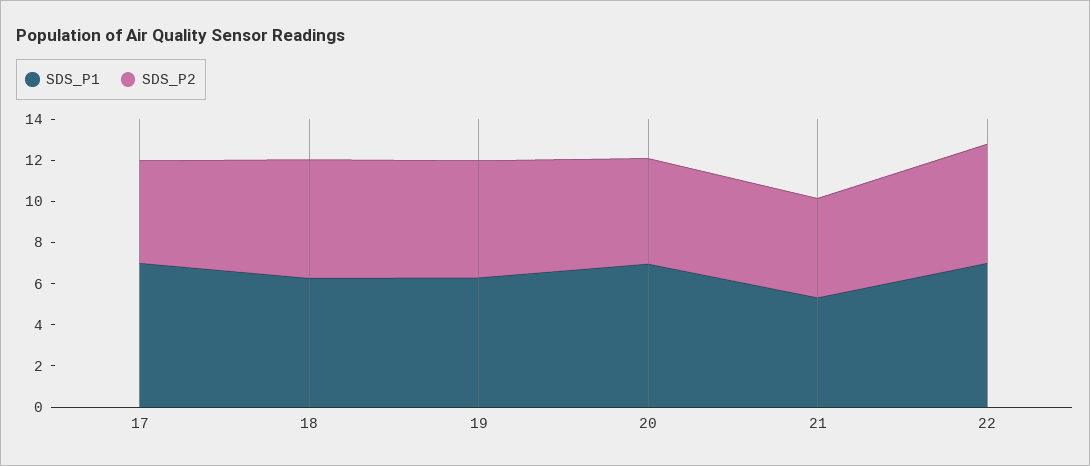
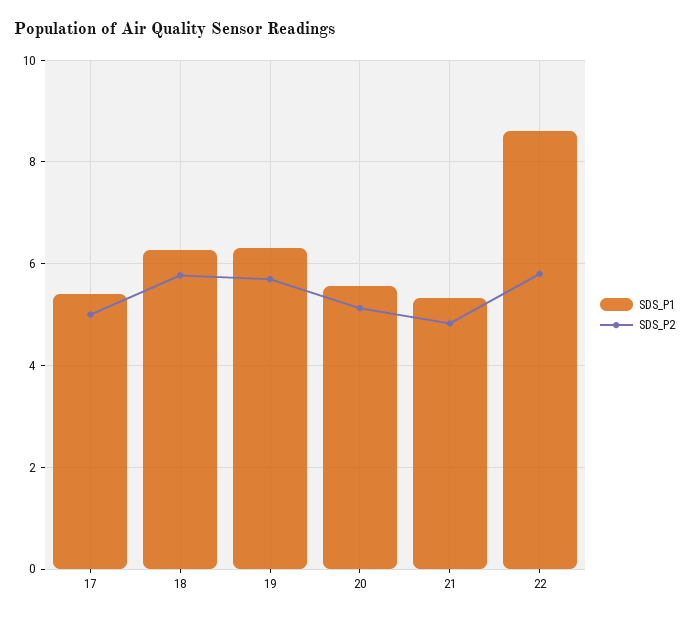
SDS_P1, 17: 7 -> 5.4
SDS_P1, 20: 7 -> 5.6
SDS_P1, 22: 7 -> 8.6

